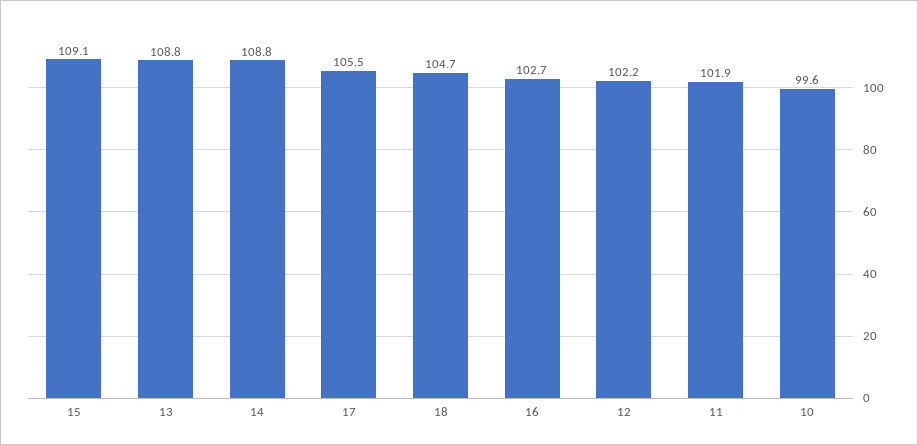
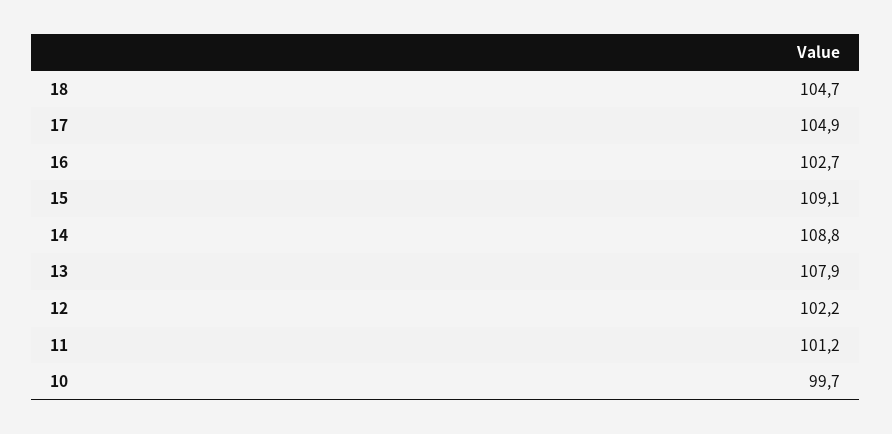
13: 108.8 -> 107.9
17: 105.5 -> 104.9
11: 101.9 -> 101.2
10: 99.6 -> 99.7

